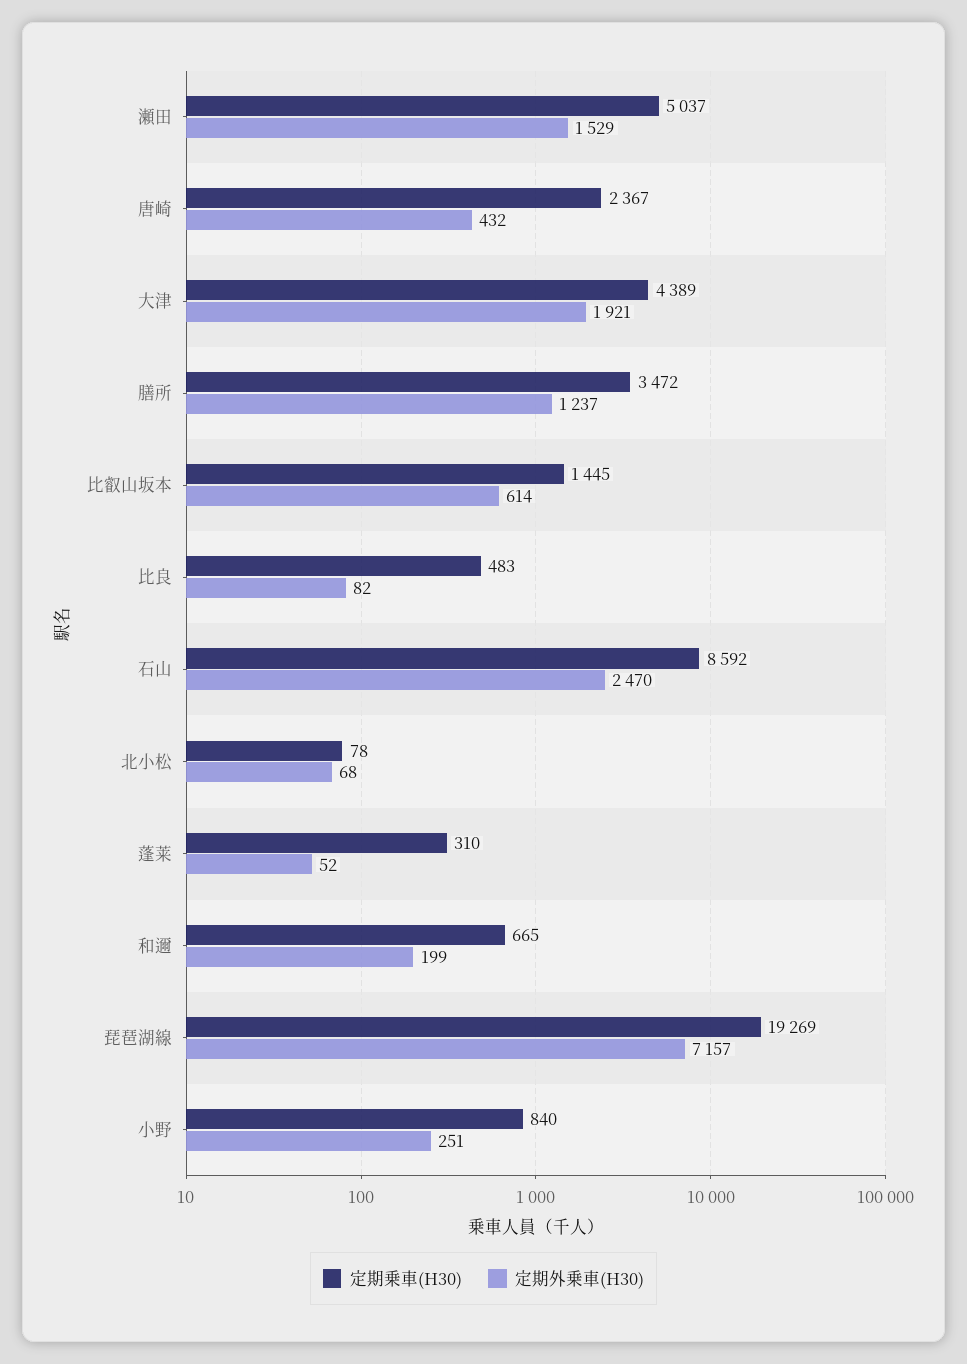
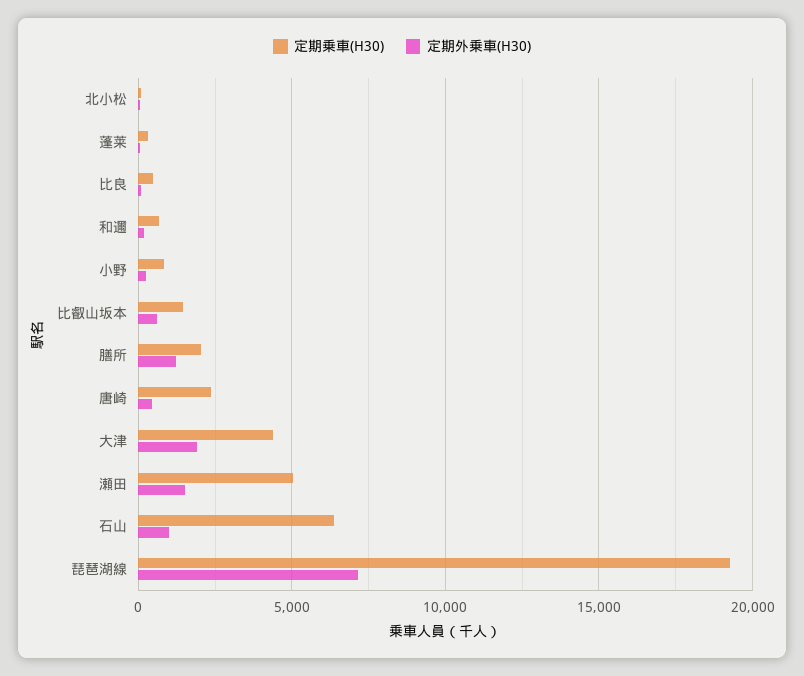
定期乗車(H30), 膳所: 3472 -> 2000
定期乗車(H30), 石山: 8592 -> 6500
定期外乗車(H30), 石山: 2470 -> 1000

